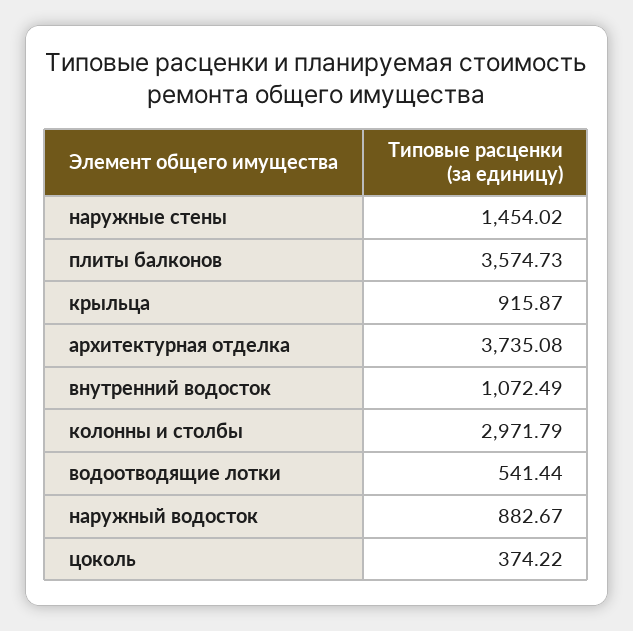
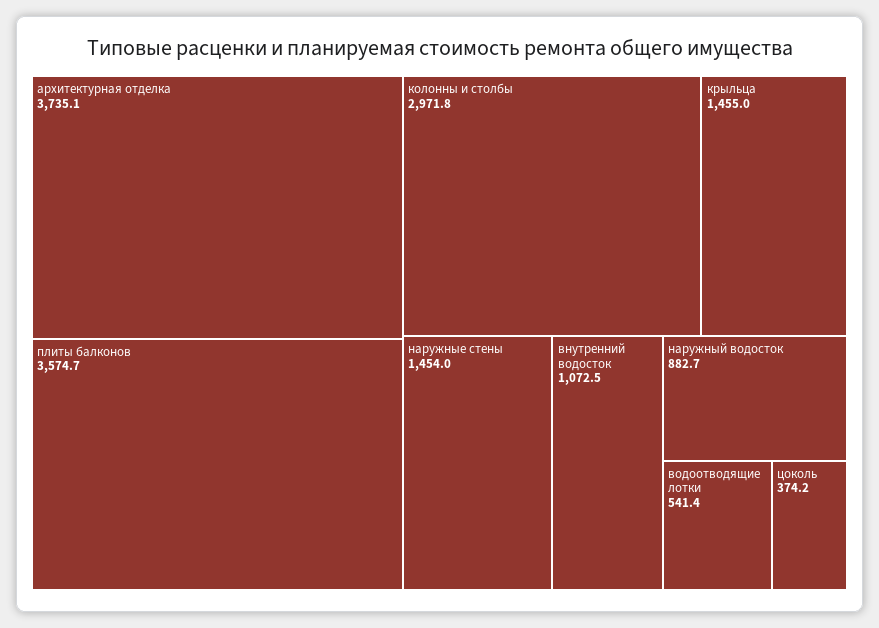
крыльца: 915.87 -> 1455

